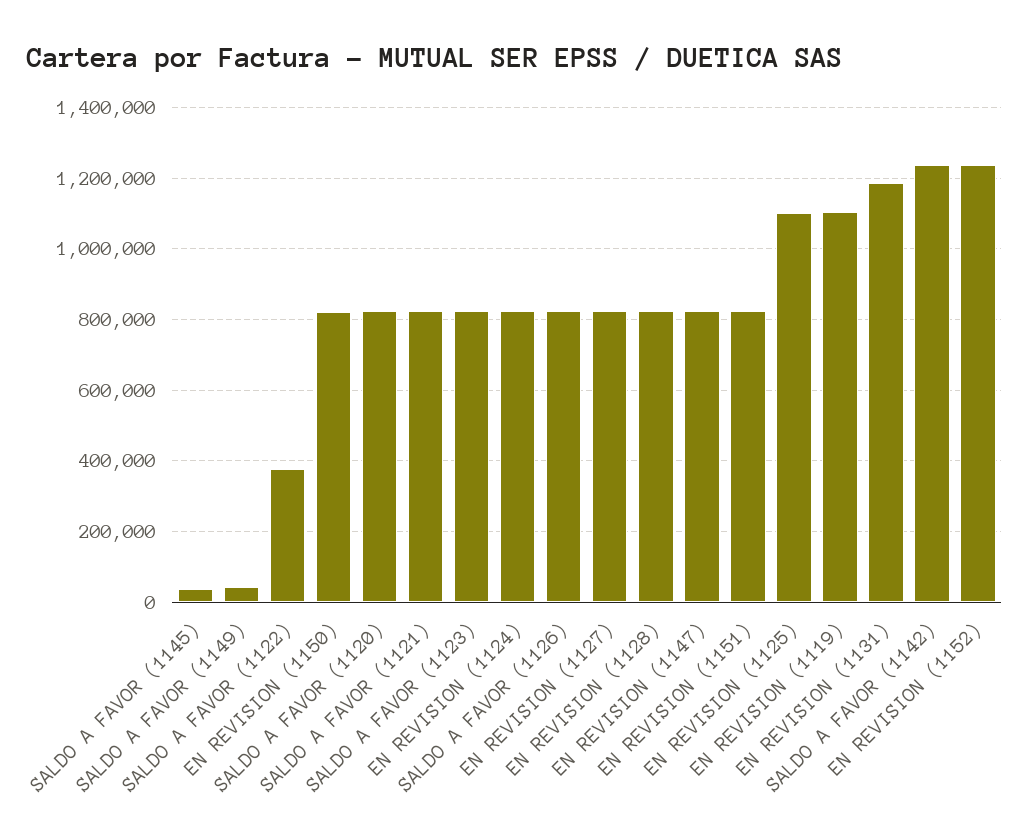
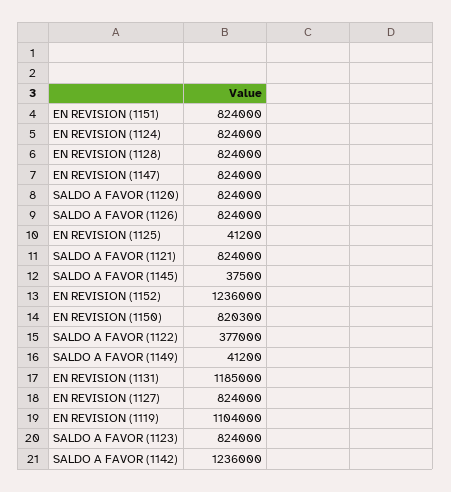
EN REVISION (1125): 1100000 -> 41200

